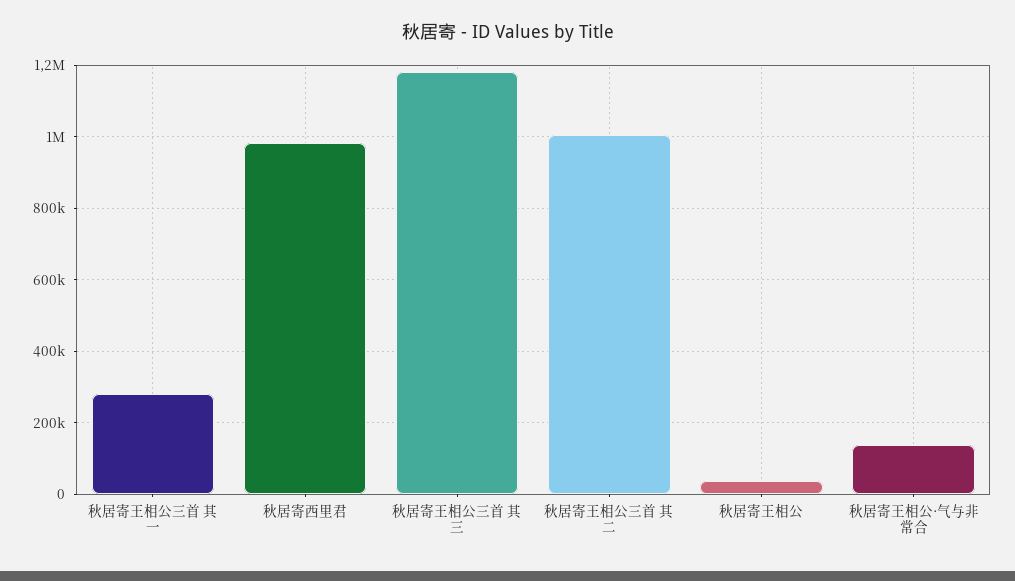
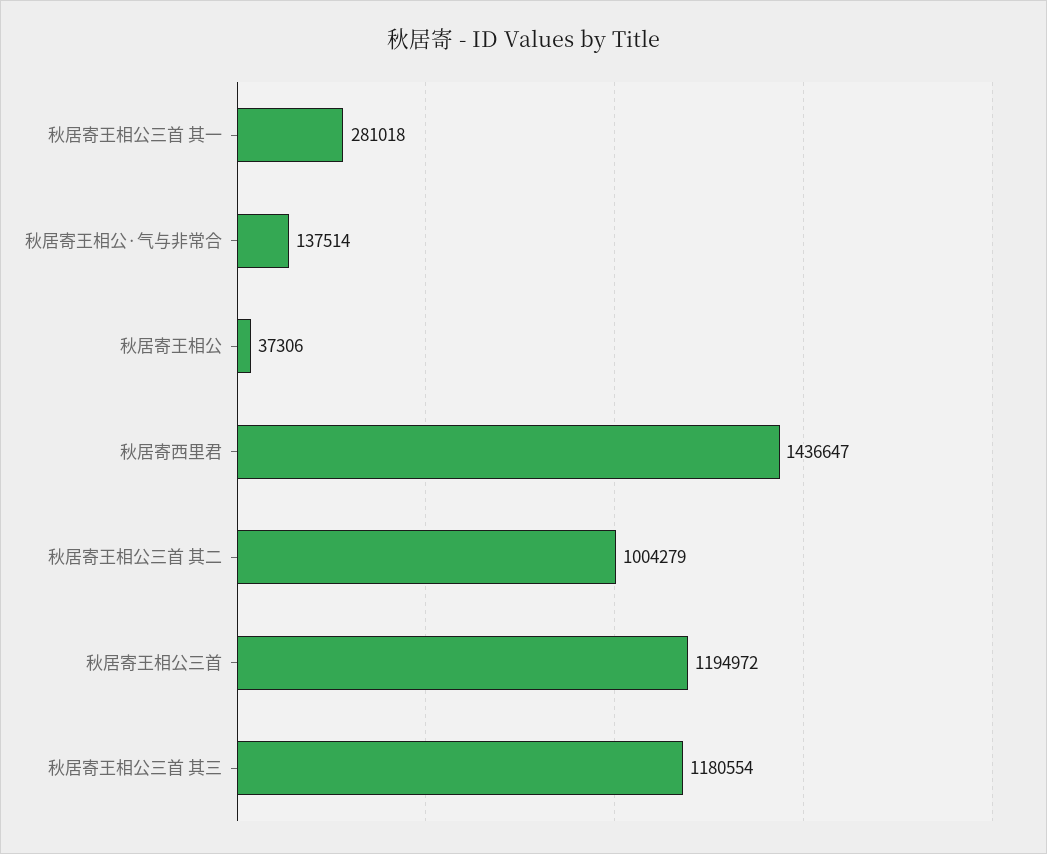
秋居寄西里君: 980000 -> 1436647
秋居寄王相公三首: none -> 1194972

